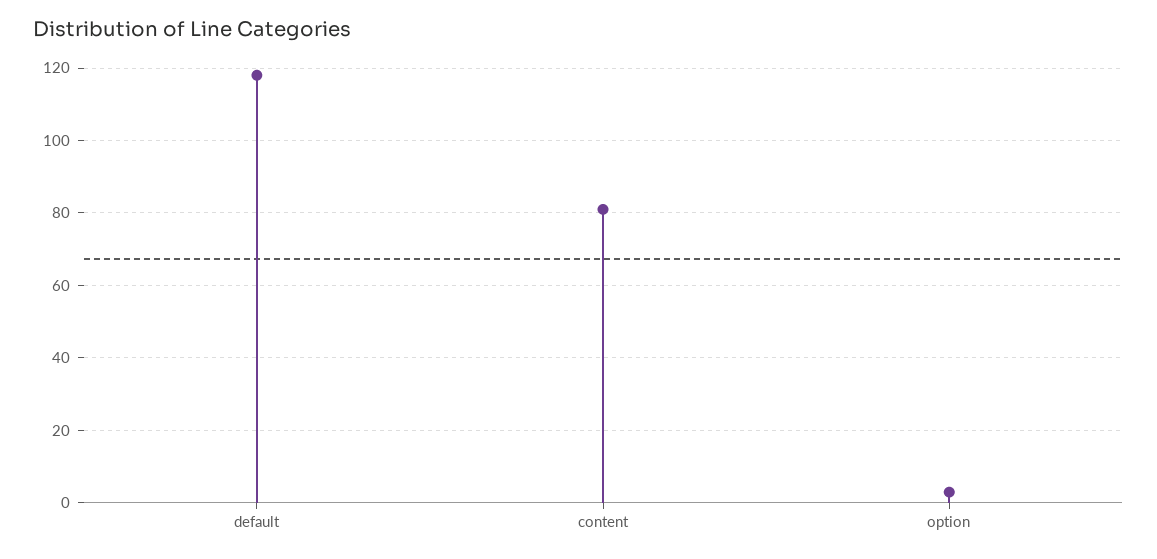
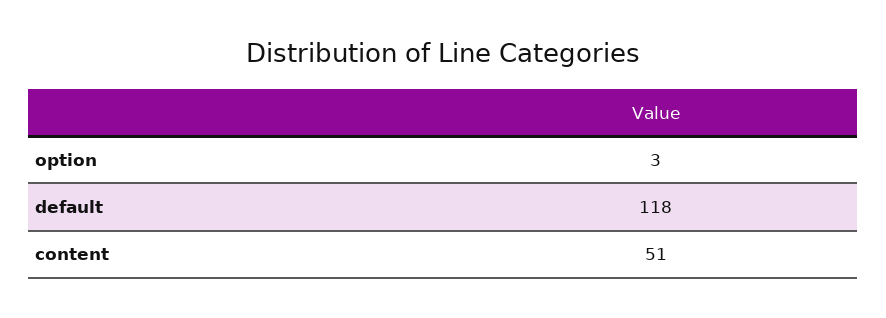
content: 80 -> 51

